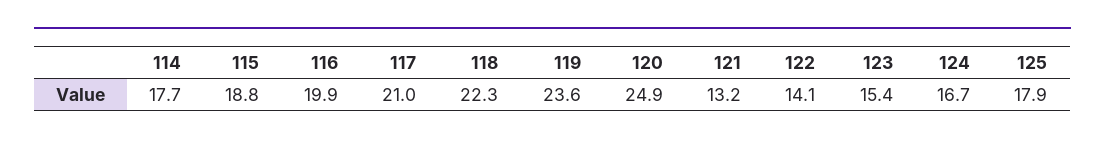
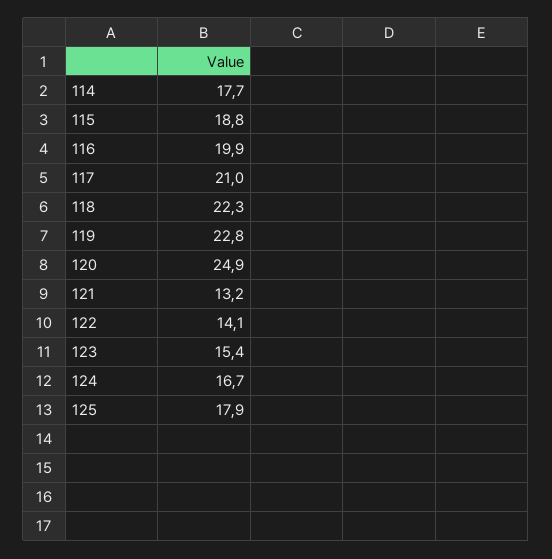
119: 23.6 -> 22.8

